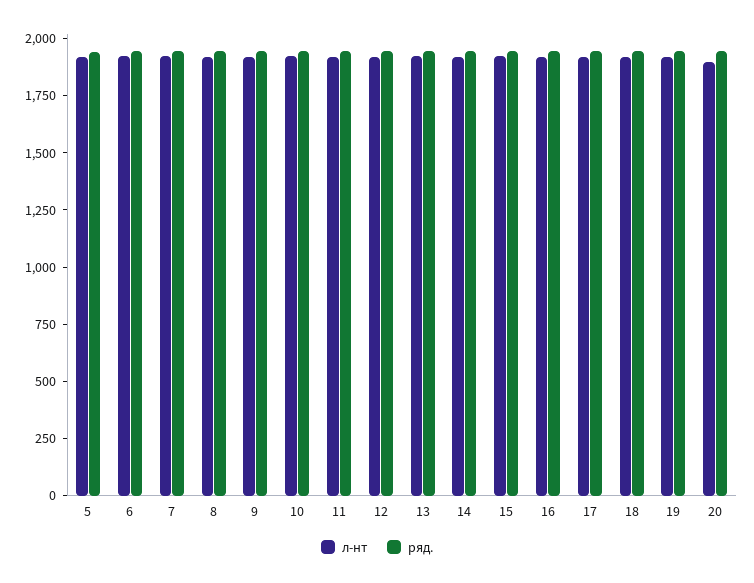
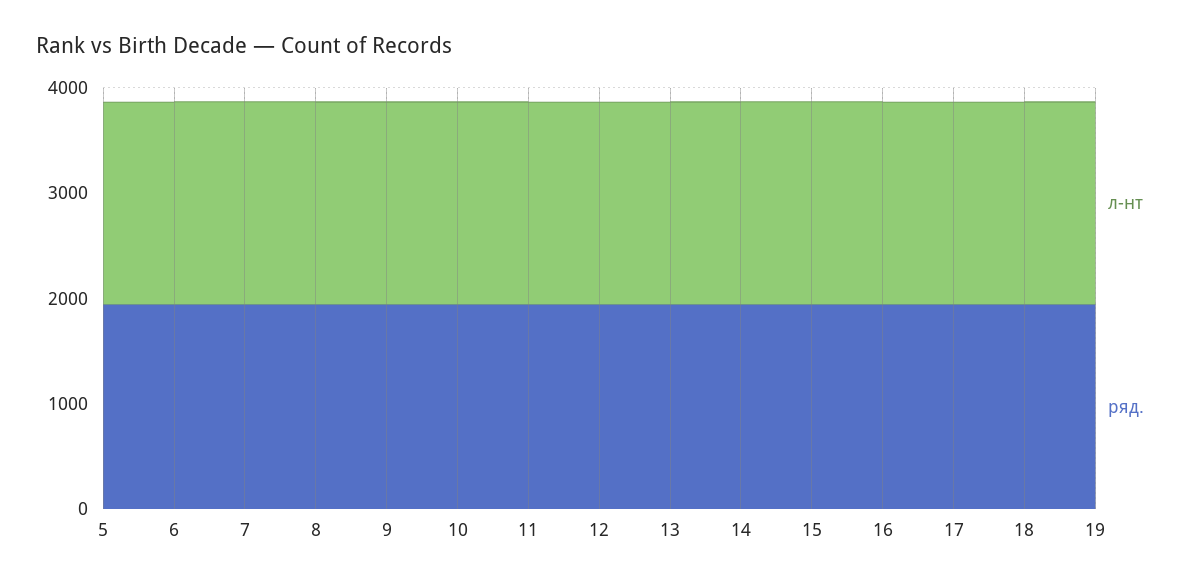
л-нт, 20: 1900 -> none
ряд., 20: 1950 -> none

